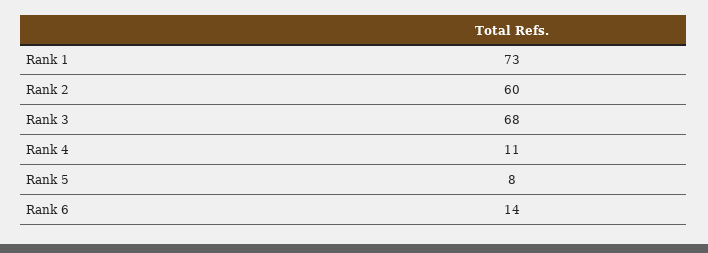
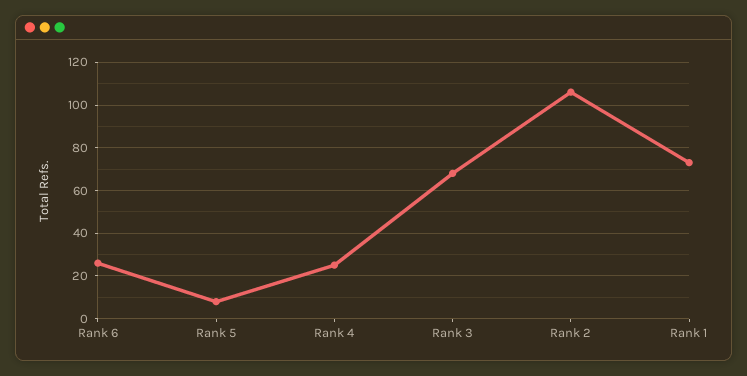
Rank 2: 60 -> 105
Rank 4: 11 -> 25
Rank 6: 14 -> 25

